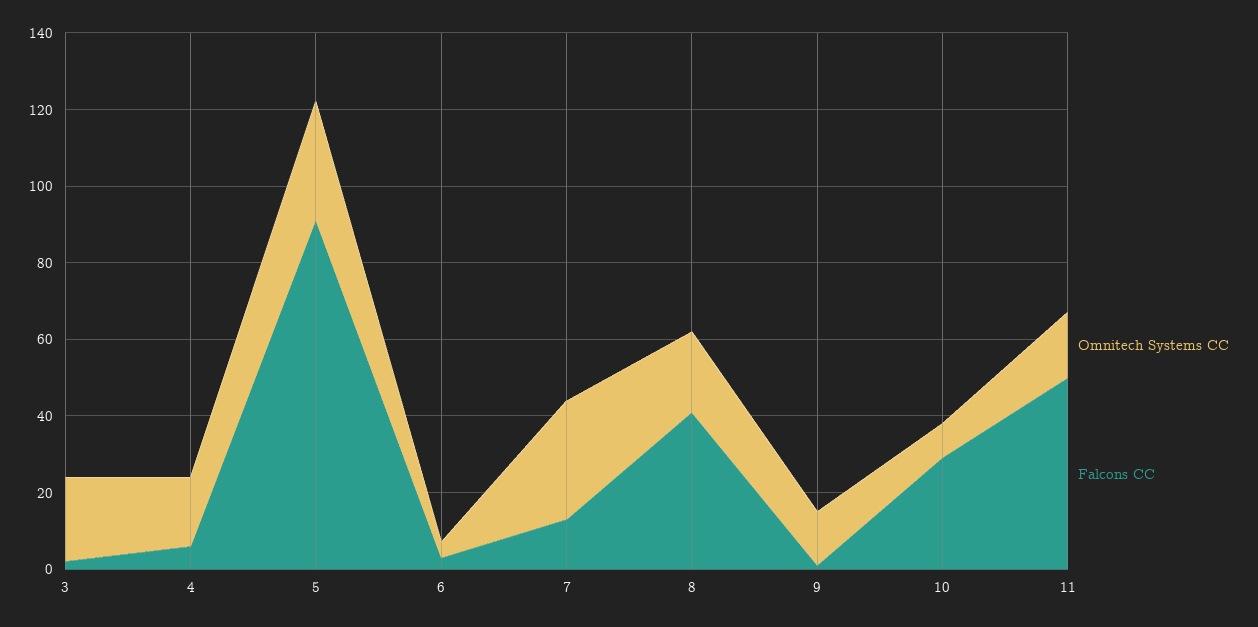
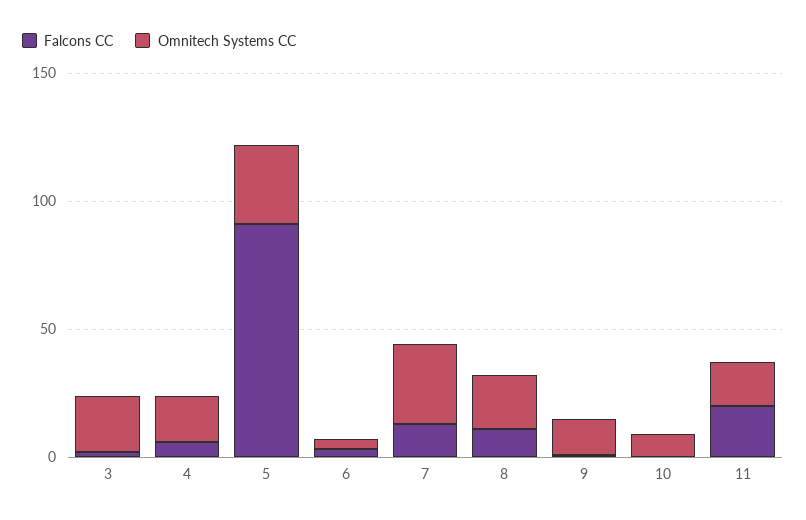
Falcons CC, 8: 40 -> 10
Falcons CC, 10: 30 -> 0
Falcons CC, 11: 50 -> 20

